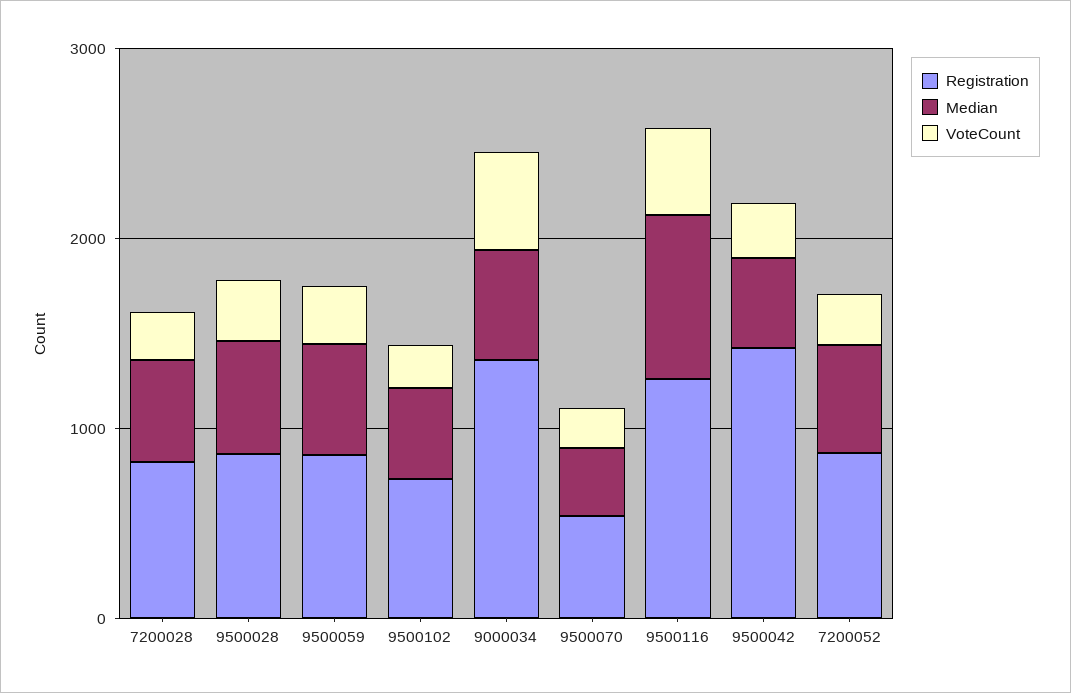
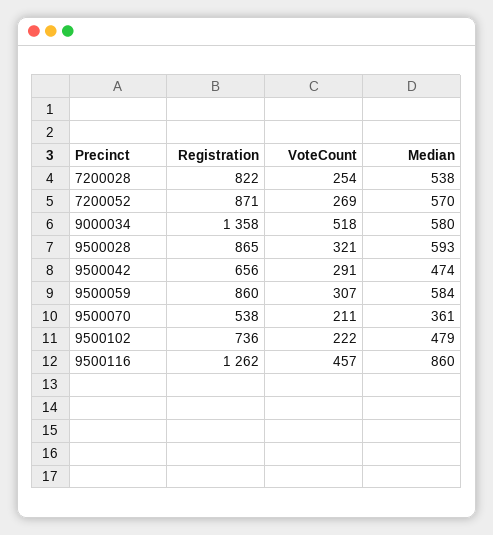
Registration, 9500042: 1400 -> 656

